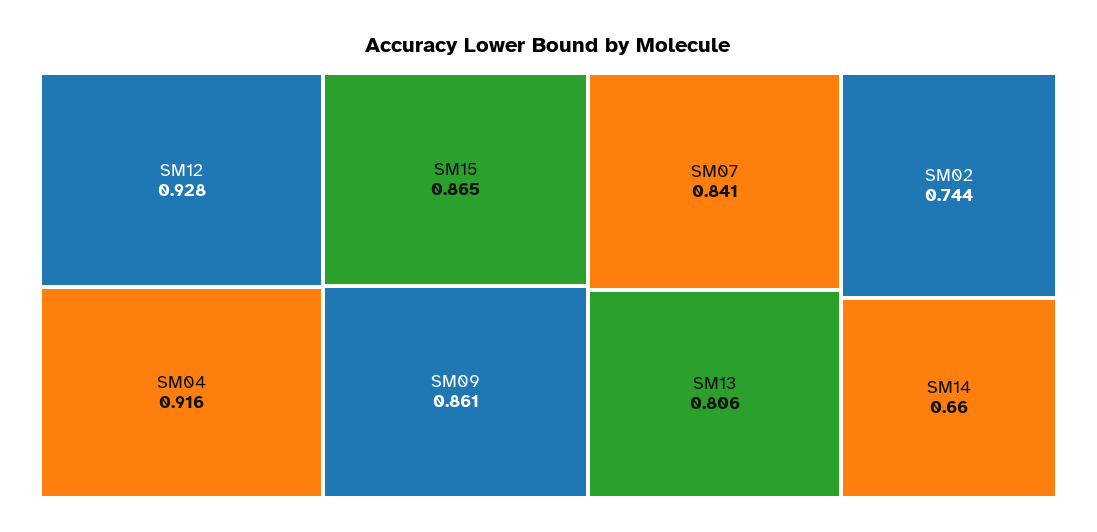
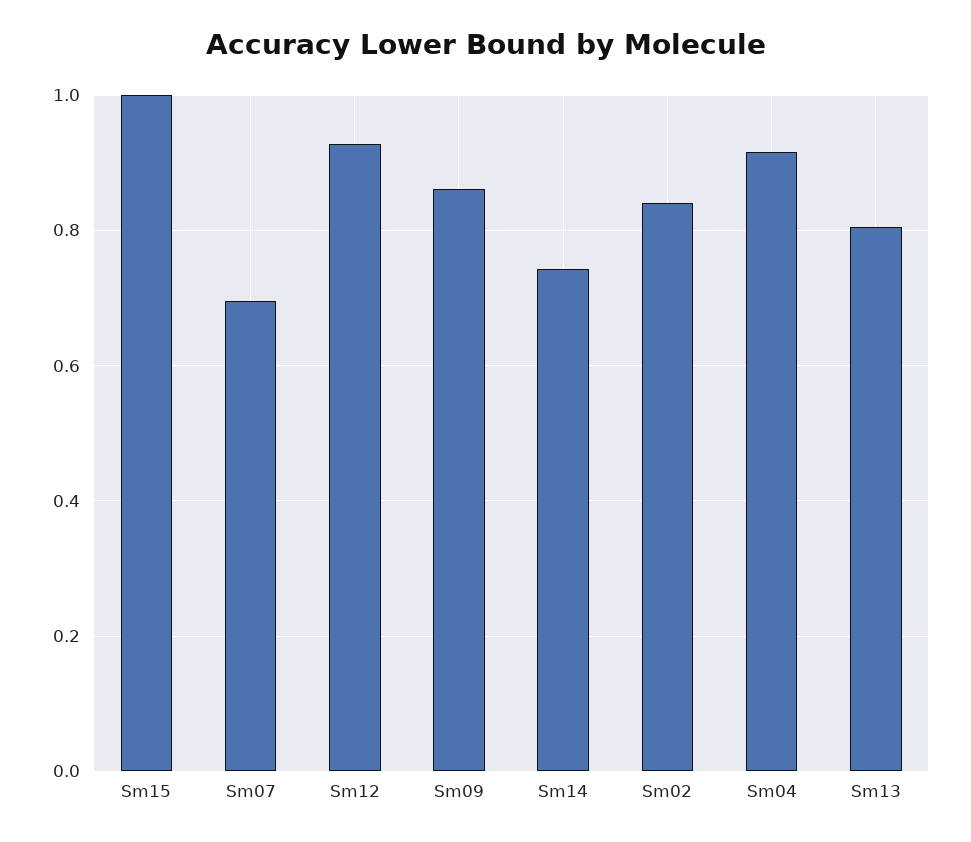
SM15: 0.865 -> 1
SM07: 0.841 -> 0.7
SM02: 0.744 -> 0.84
SM14: 0.66 -> 0.74

